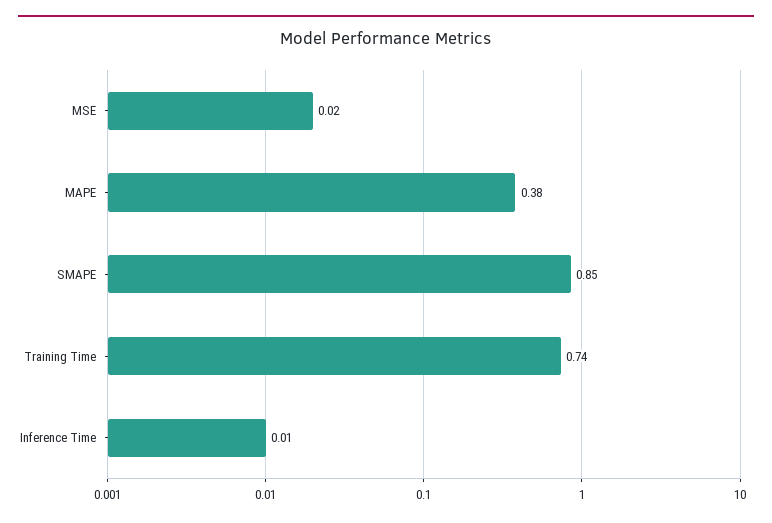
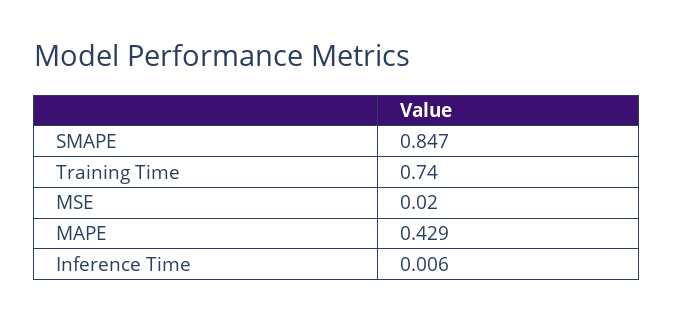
MAPE: 0.38 -> 0.429

